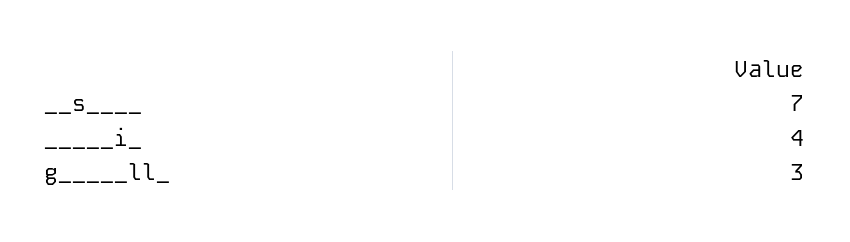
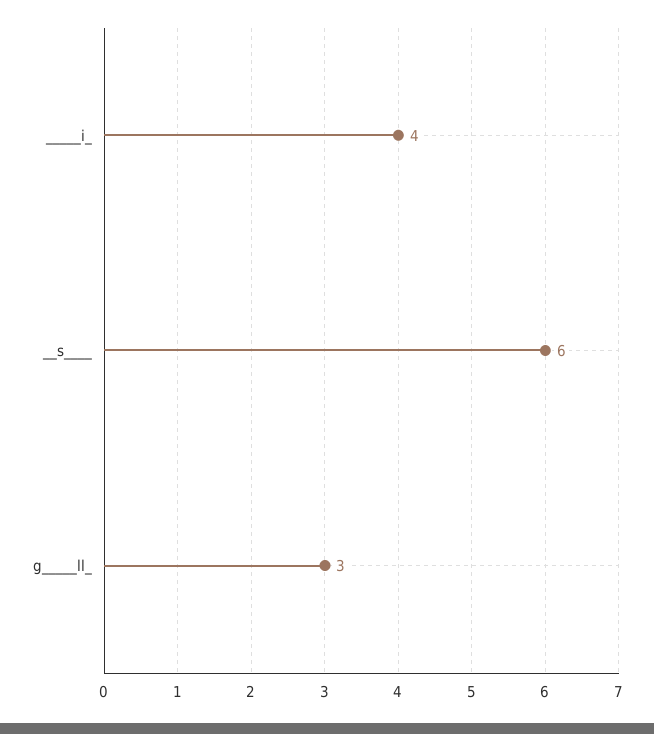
__s____: 7 -> 6

